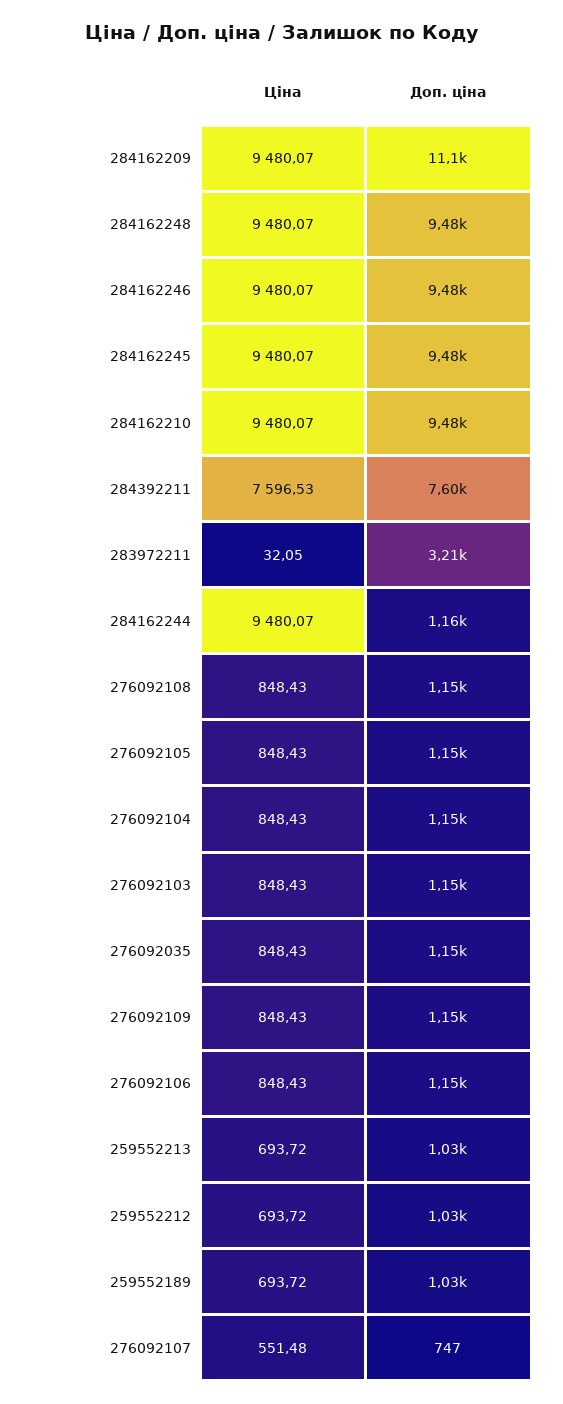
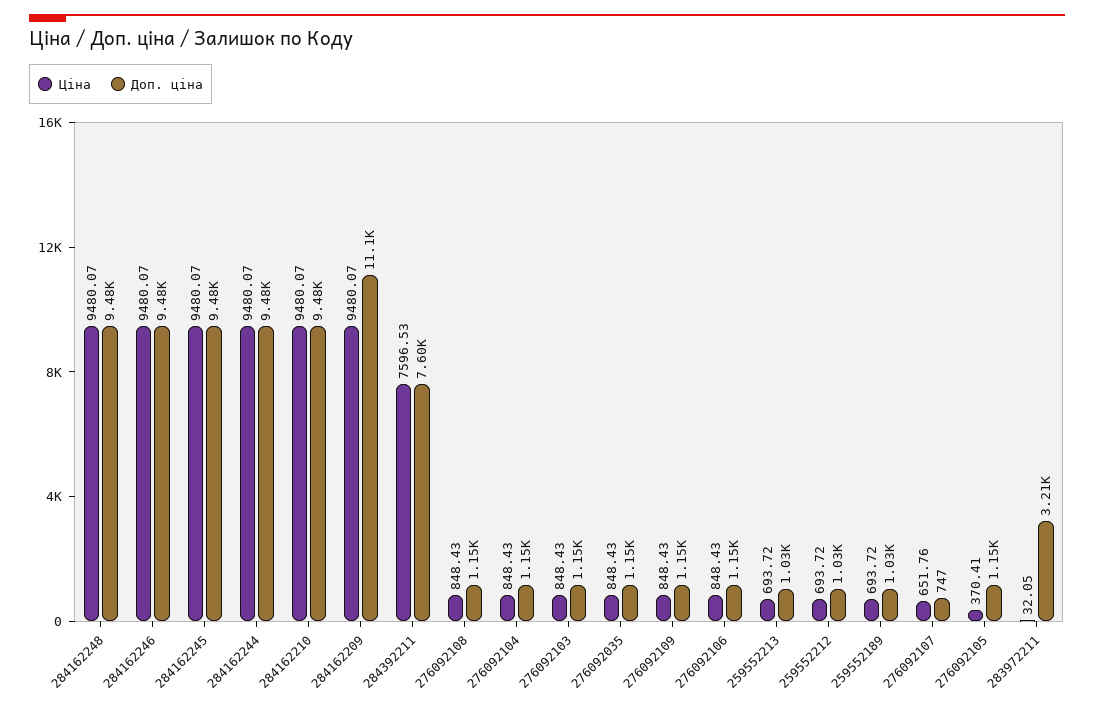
Доп. ціна, 284162244: 1160 -> 9480
Ціна, 276092105: 848.43 -> 370.41
Ціна, 276092107: 551.48 -> 651.76

